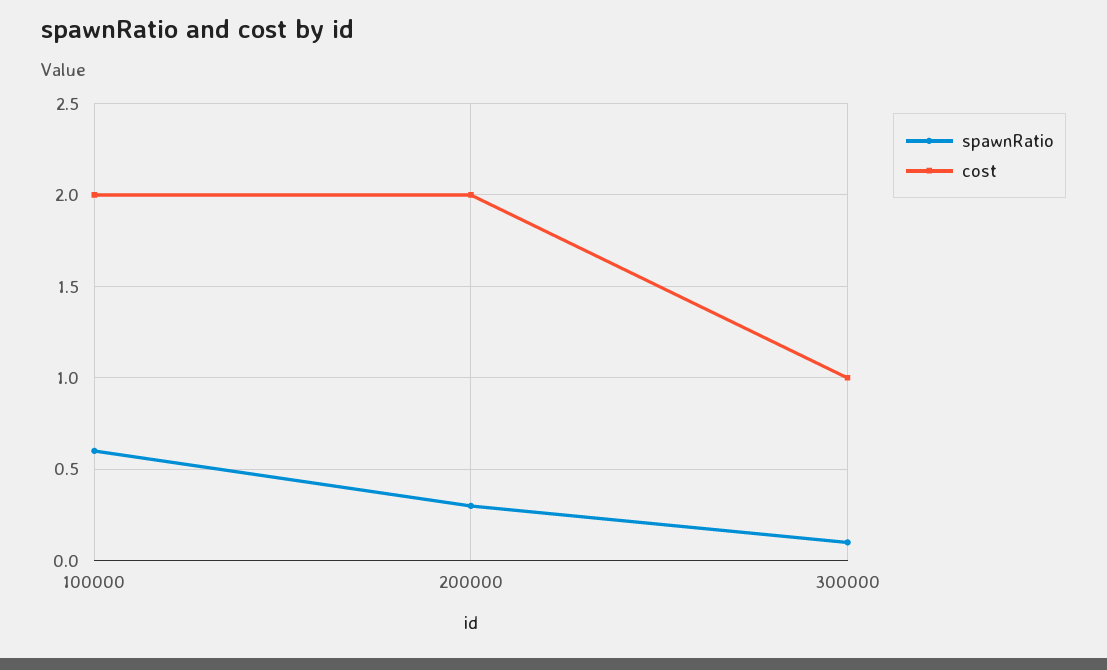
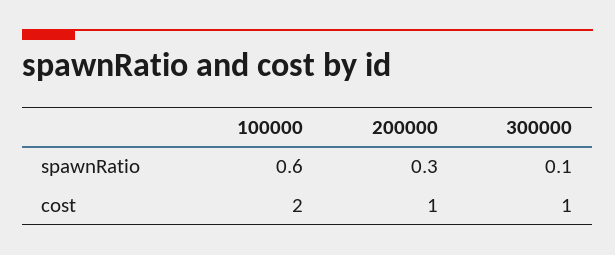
cost, 200000: 2 -> 1

